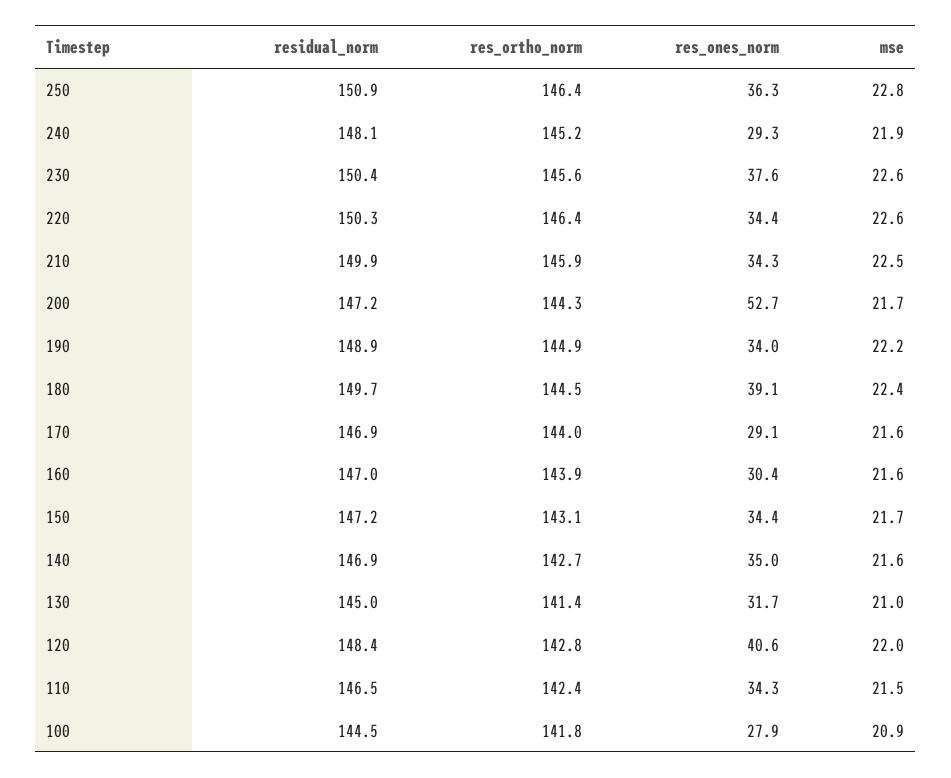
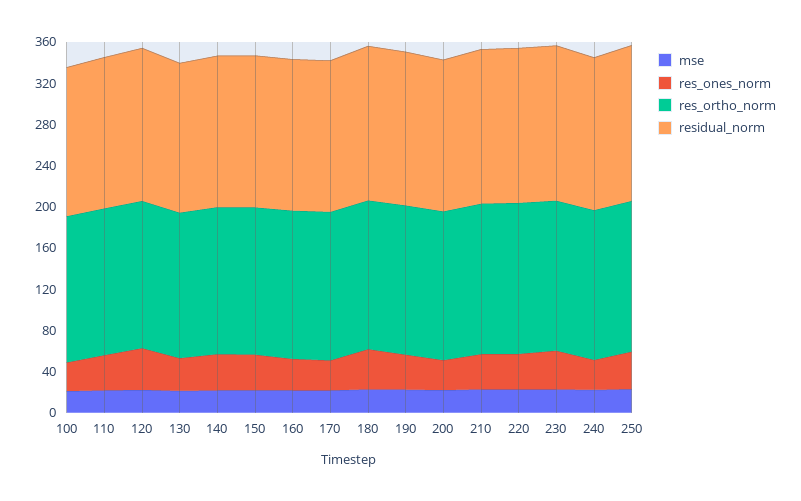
res_ones_norm, 200: 52.7 -> 30

